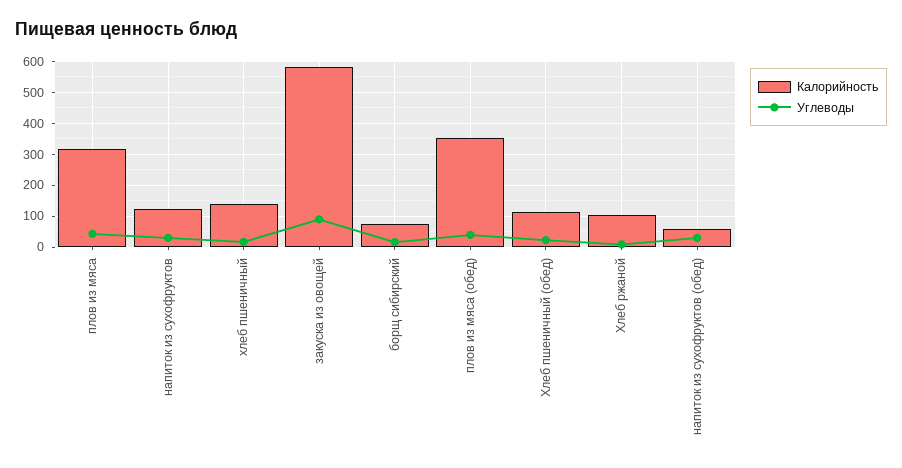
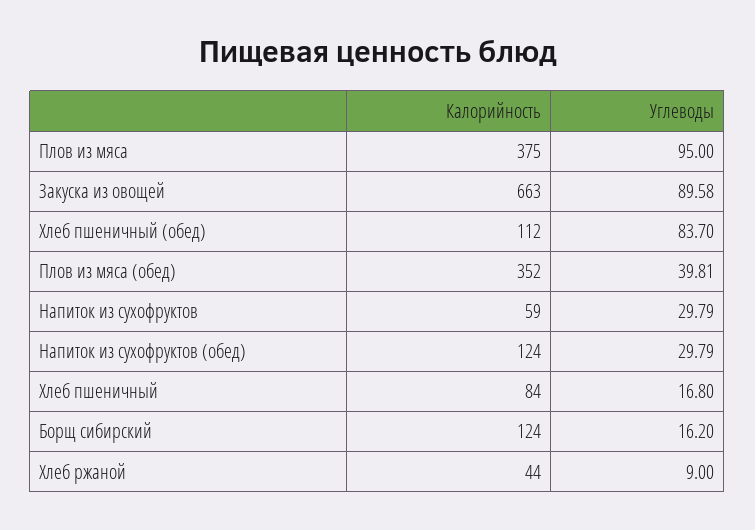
Калорийность, плов из мяса: 320 -> 375
Углеводы, плов из мяса: 40 -> 95
Калорийность, напиток из сухофруктов: 120 -> 59
Калорийность, хлеб пшеничный: 140 -> 84
Калорийность, закуска из овощей: 580 -> 663
Калорийность, борщ сибирский: 80 -> 124
Углеводы, Хлеб пшеничный (обед): 20 -> 83.7
Калорийность, Хлеб ржаной: 100 -> 44
Калорийность, напиток из сухофруктов (обед): 60 -> 124

